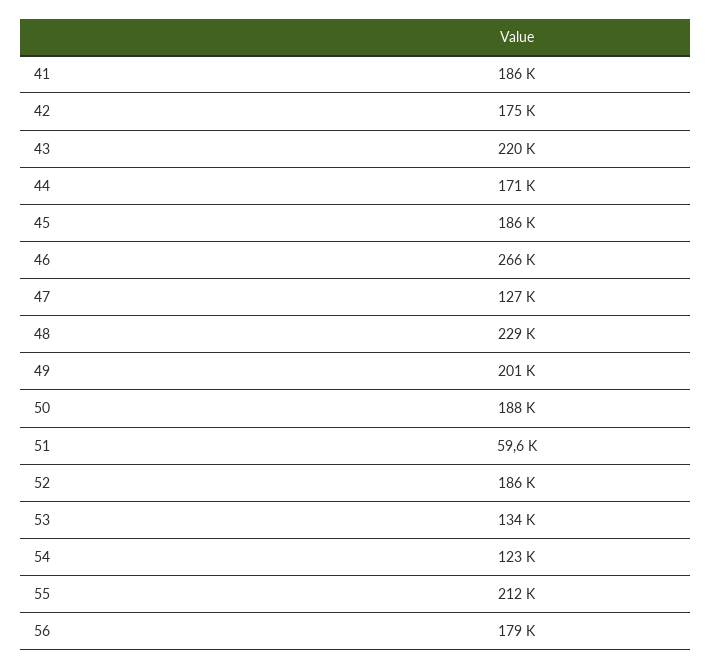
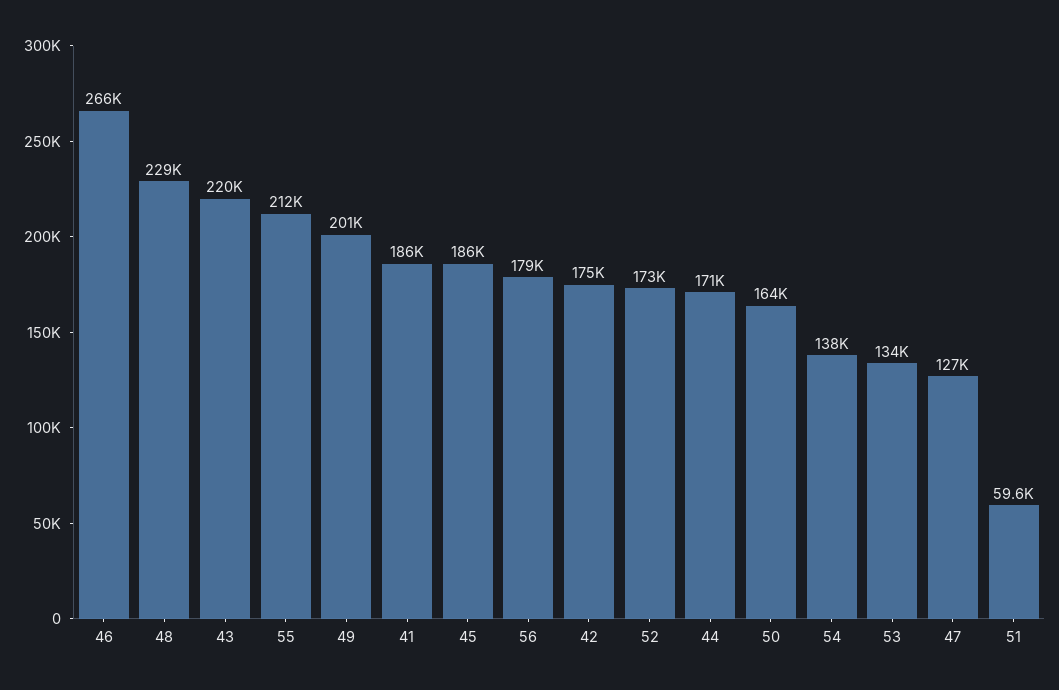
50: 188000 -> 164000
52: 186000 -> 173000
54: 123000 -> 138000

